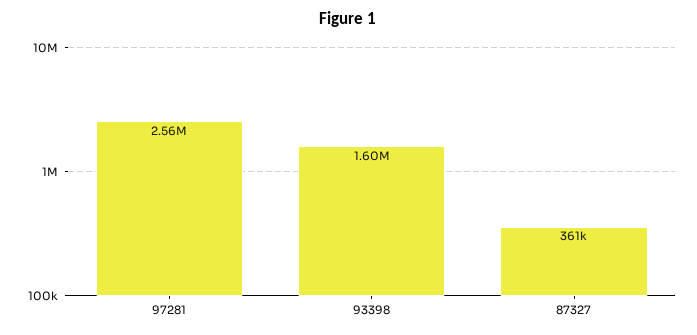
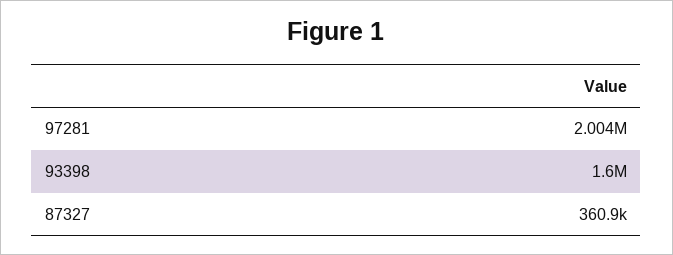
97281: 2560000 -> 2004000

